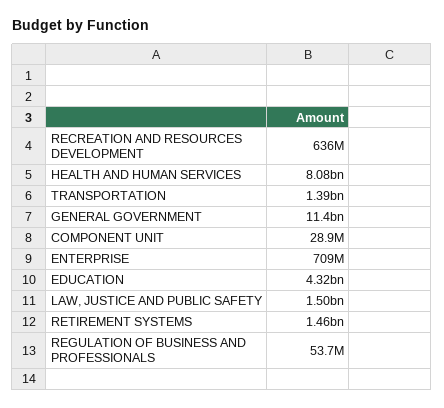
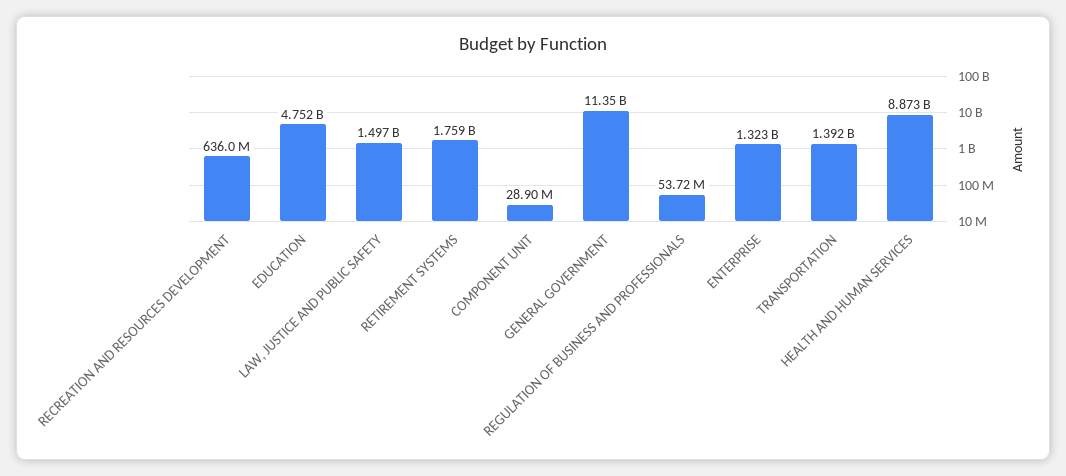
HEALTH AND HUMAN SERVICES: 8080000000 -> 8873000000
ENTERPRISE: 709000000 -> 1323000000
EDUCATION: 4320000000 -> 4752000000
RETIREMENT SYSTEMS: 1460000000 -> 1759000000

